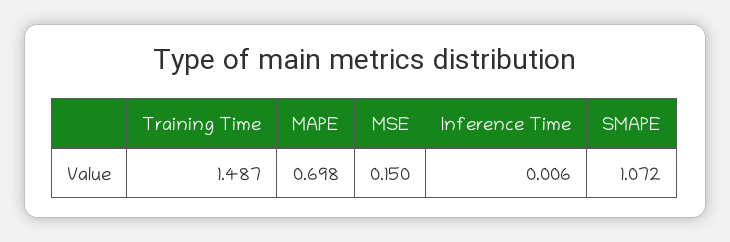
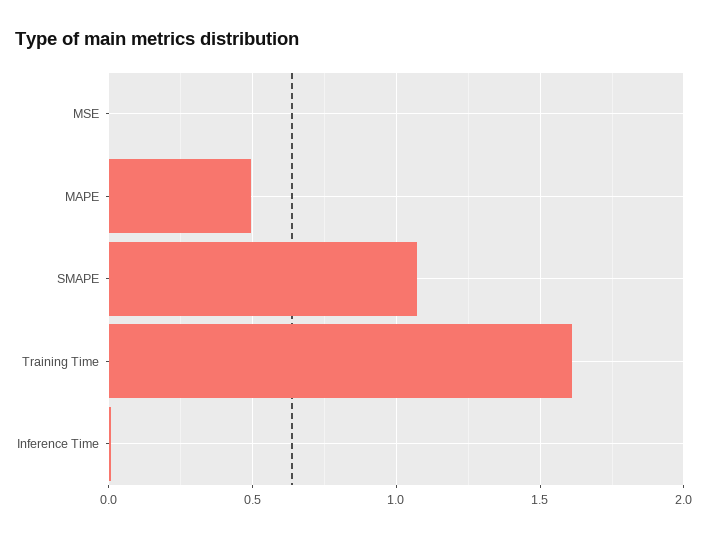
Training Time: 1.487 -> 1.6
MAPE: 0.698 -> 0.5
MSE: 0.15 -> 0

